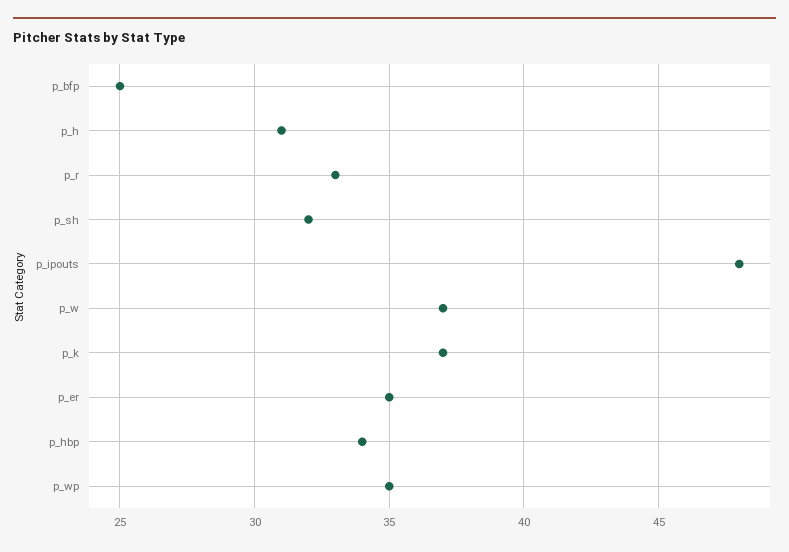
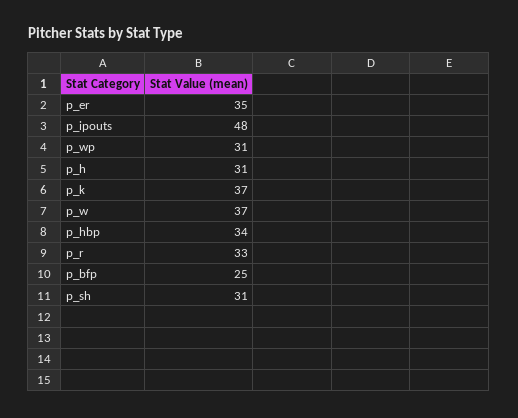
p_sh: 32 -> 31
p_wp: 35 -> 31

